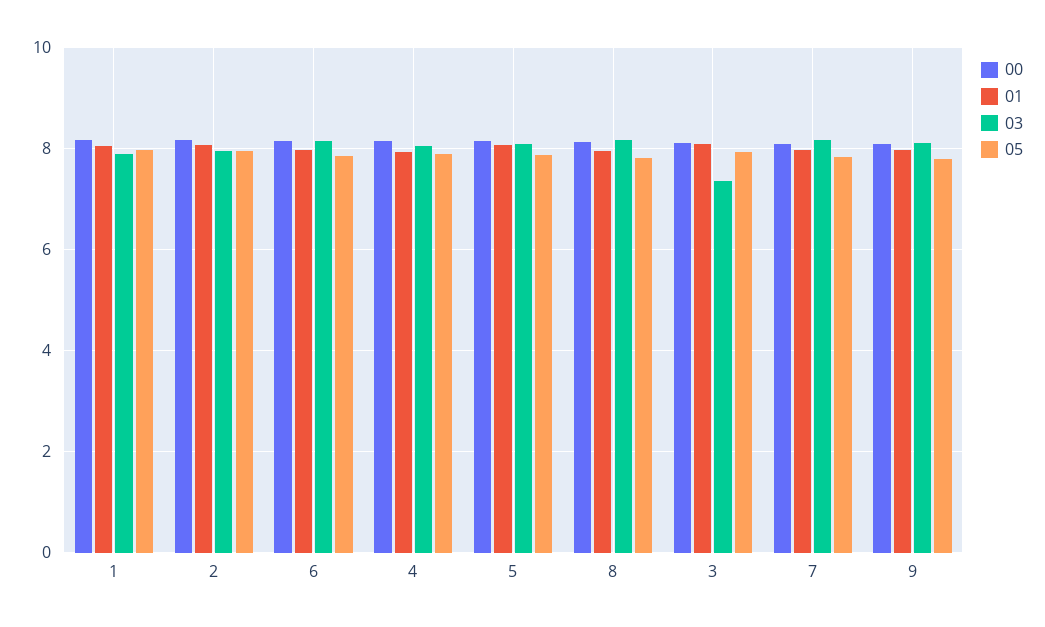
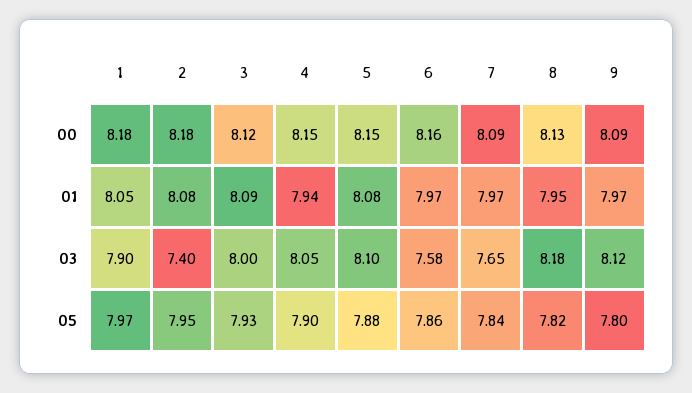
03, 2: 8 -> 7.4
03, 6: 8.2 -> 7.58
03, 3: 7.4 -> 8
03, 7: 8.2 -> 7.65

